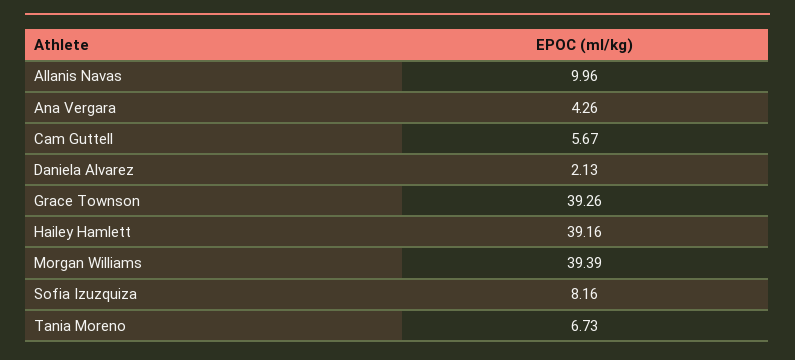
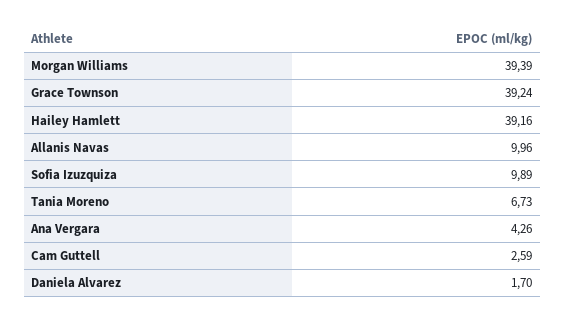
Cam Guttell: 5.67 -> 2.59
Daniela Alvarez: 2.13 -> 1.7
Grace Townson: 39.26 -> 39.24
Sofia Izuzquiza: 8.16 -> 9.89

